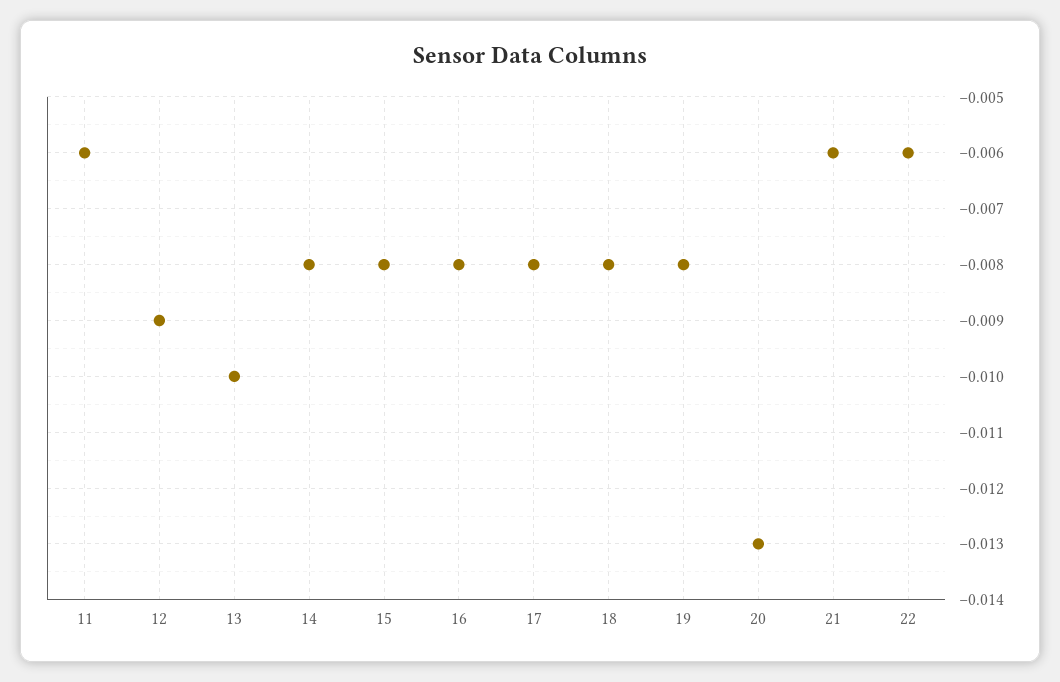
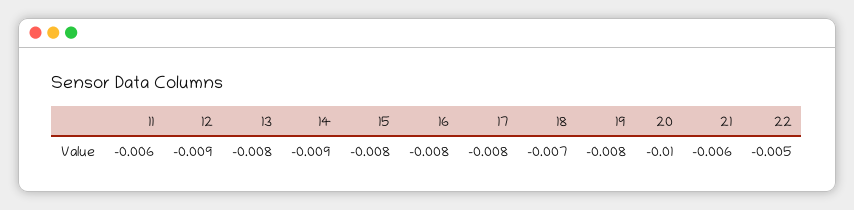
13: -0.01 -> -0.008
14: -0.008 -> -0.009
18: -0.008 -> -0.007
20: -0.013 -> -0.01
22: -0.006 -> -0.005

